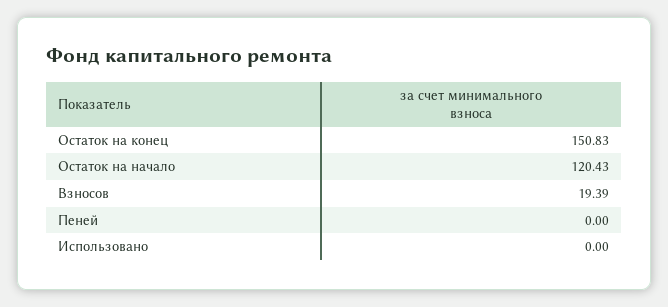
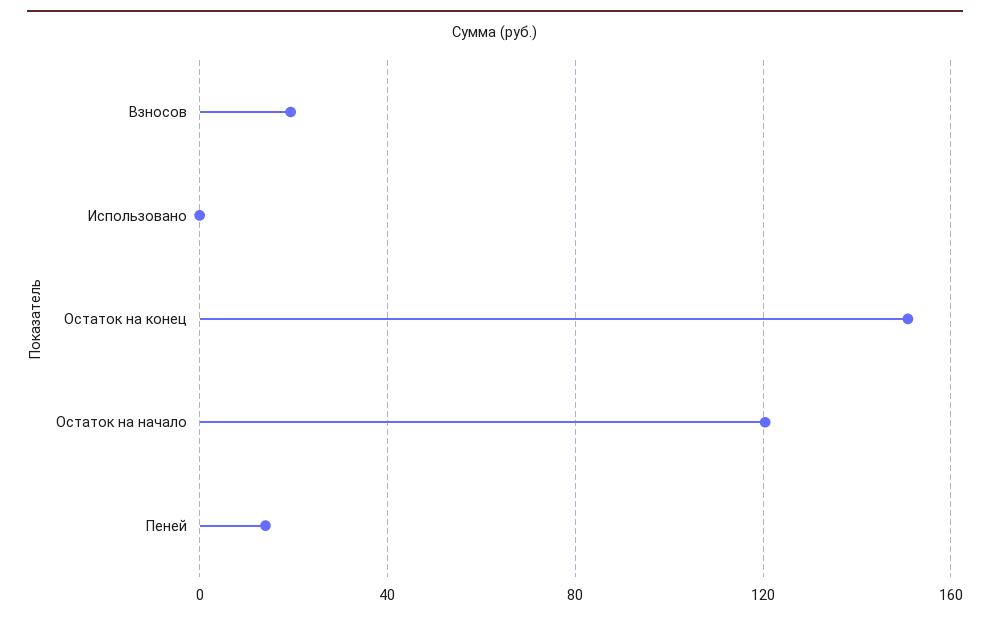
Пеней: 0 -> 15

